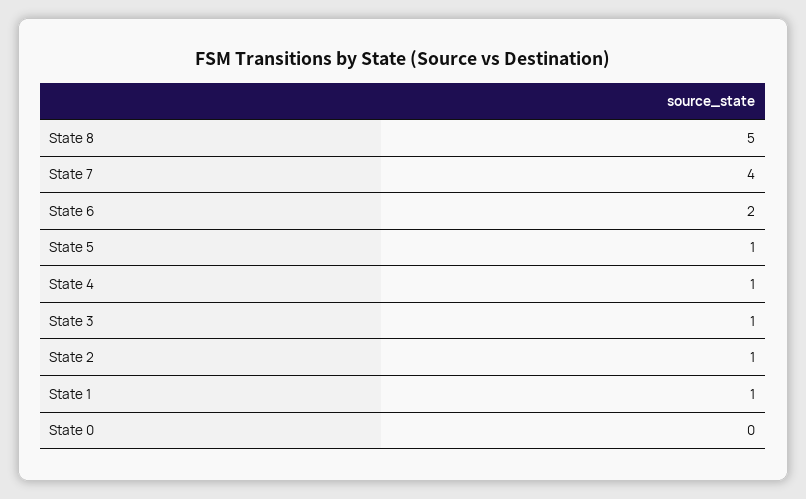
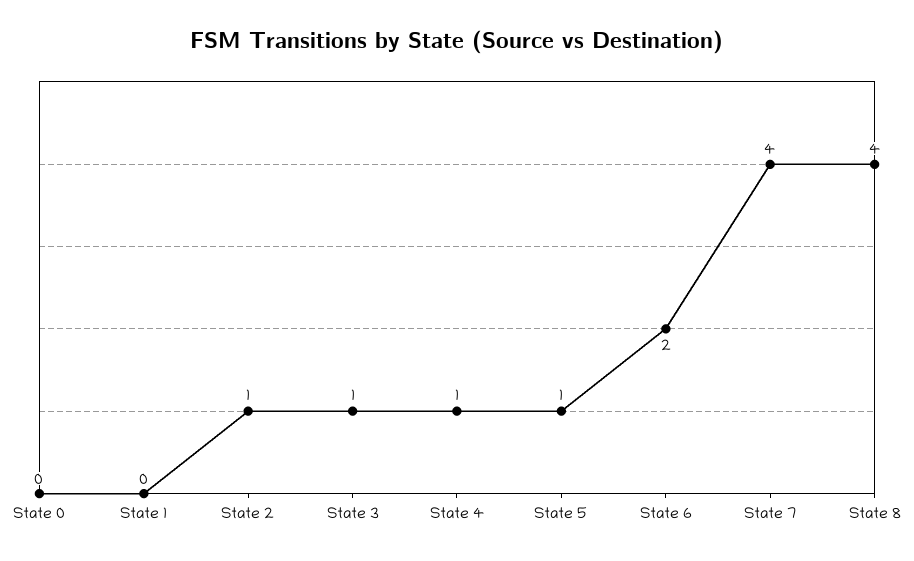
State 8: 5 -> 4
State 1: 1 -> 0

